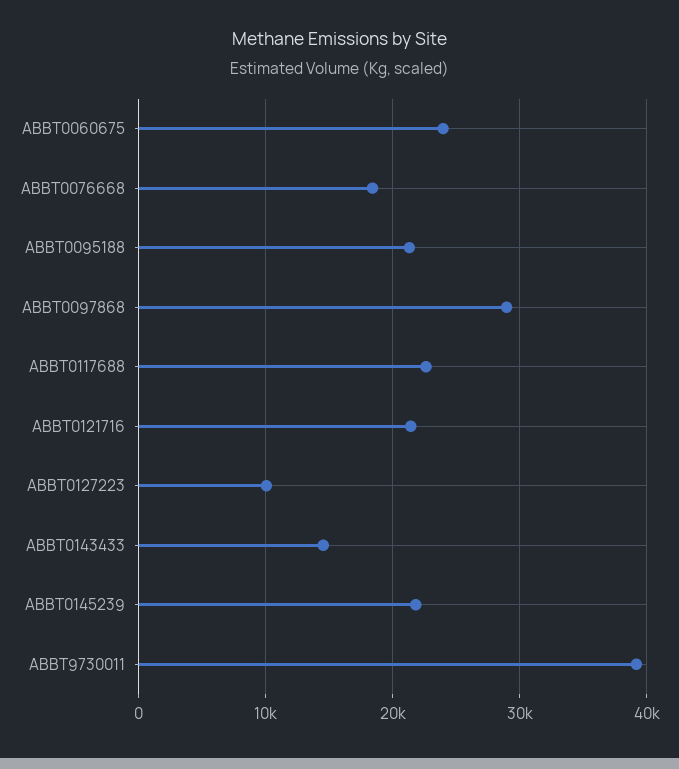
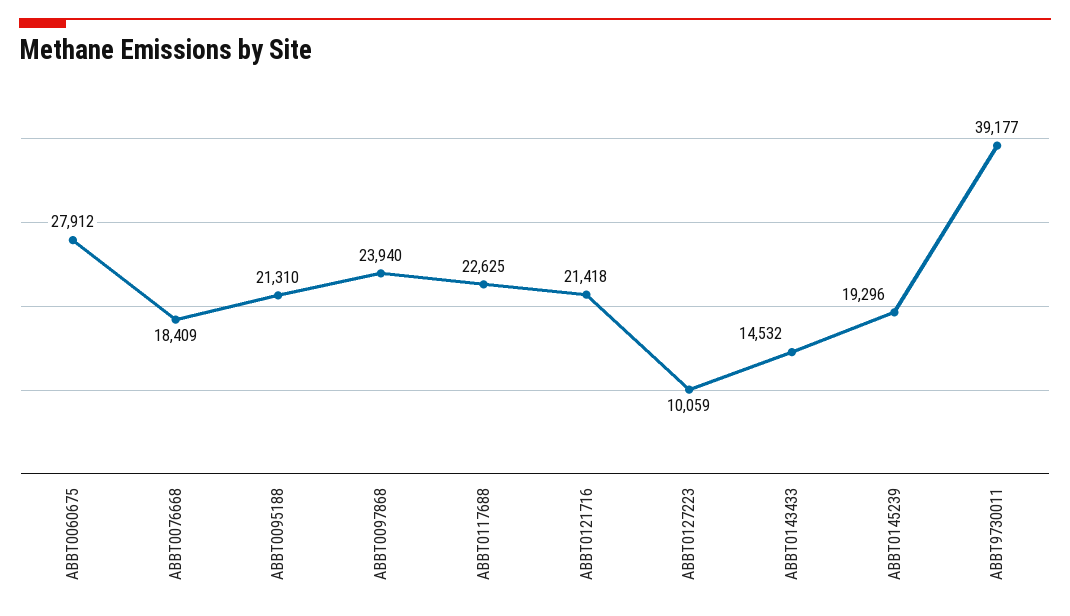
ABBT0060675: 24000 -> 27912
ABBT0097868: 29000 -> 23940
ABBT0145239: 22000 -> 19296

